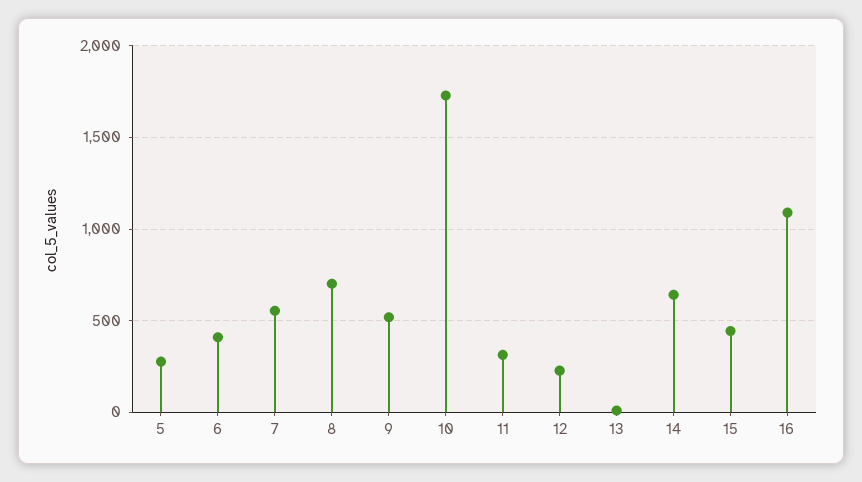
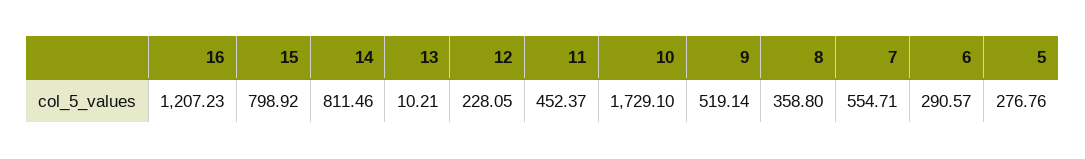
6: 400 -> 290.57
8: 700 -> 358.8
11: 300 -> 452.37
14: 650 -> 811.46
15: 450 -> 798.92
16: 1100 -> 1207.23

